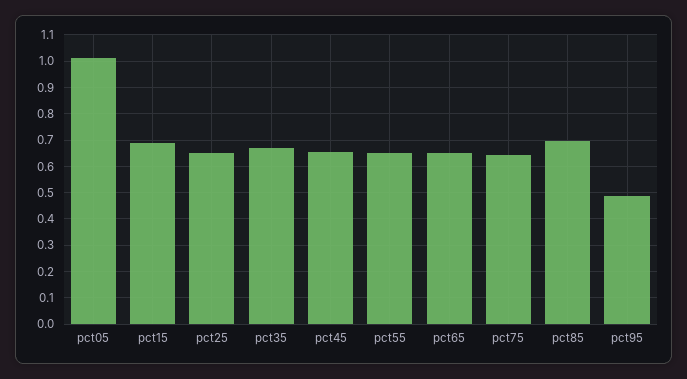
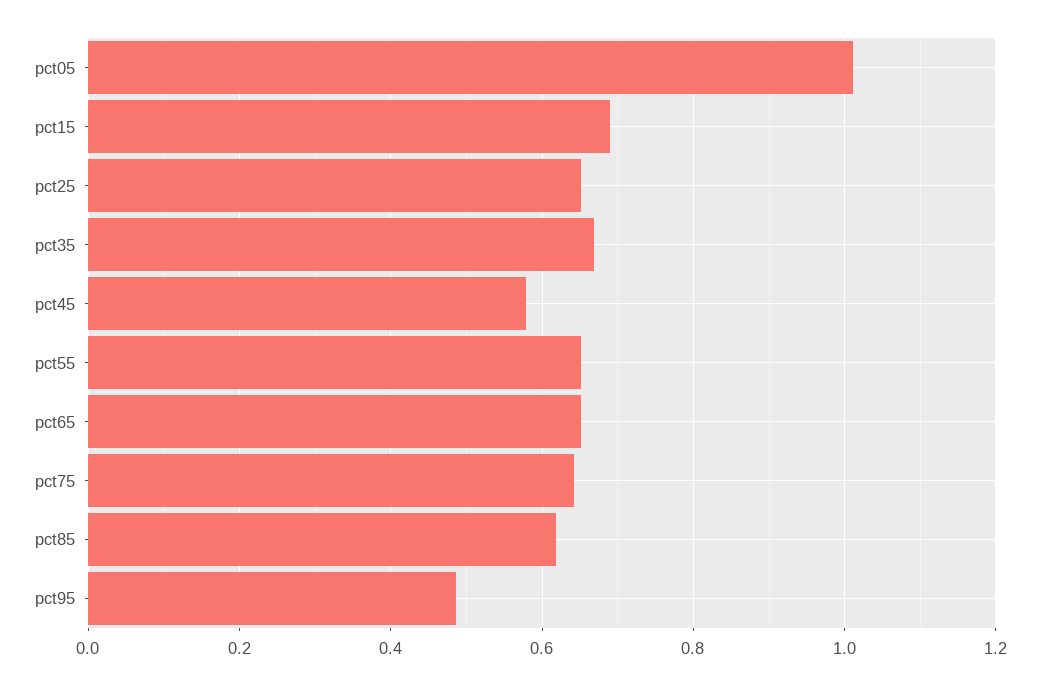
pct45: 0.65 -> 0.58
pct85: 0.7 -> 0.62

